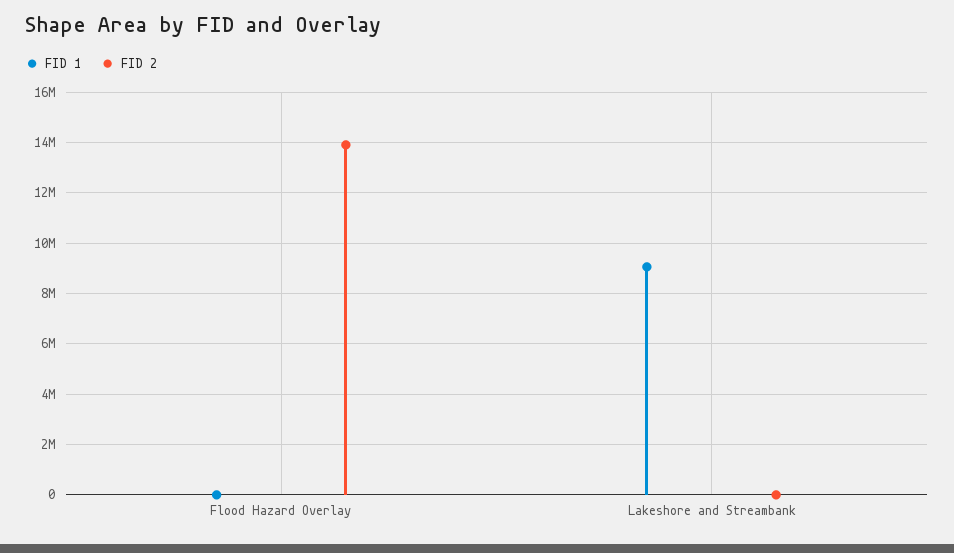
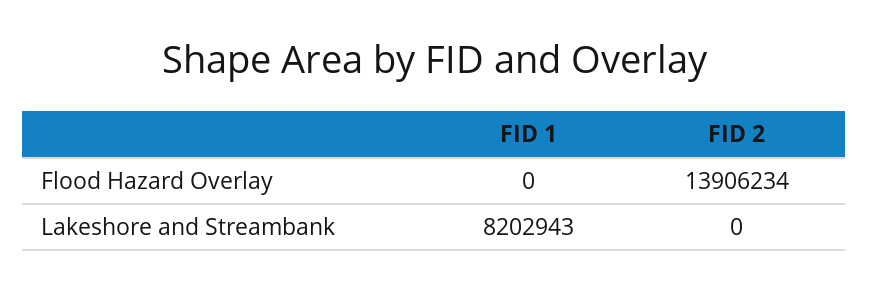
FID 1, Lakeshore and Streambank: 9000000 -> 8202943

